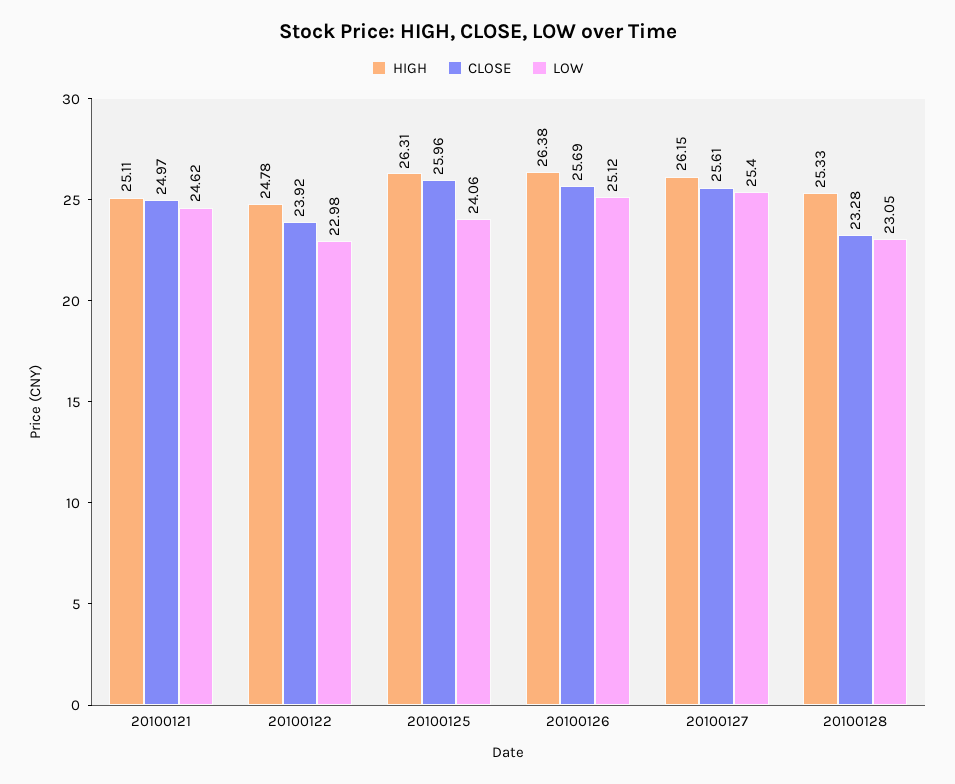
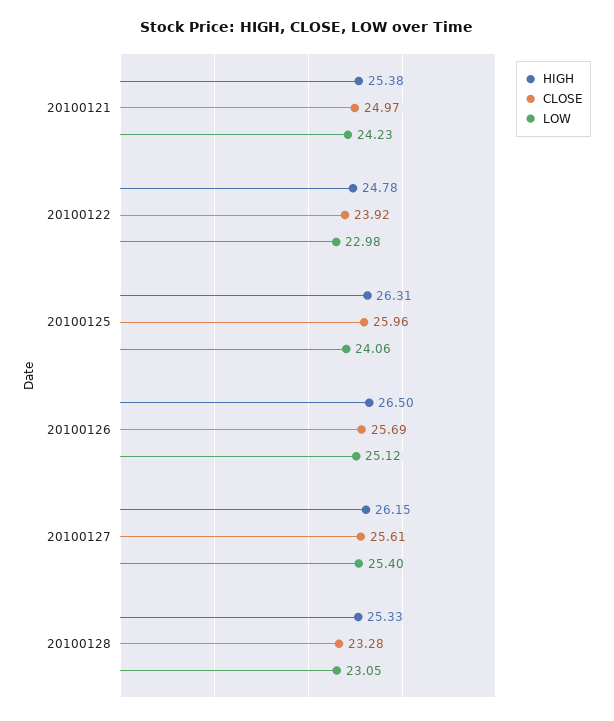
HIGH, 20100121: 25.11 -> 25.38
LOW, 20100121: 24.62 -> 24.23
HIGH, 20100126: 26.38 -> 26.5

